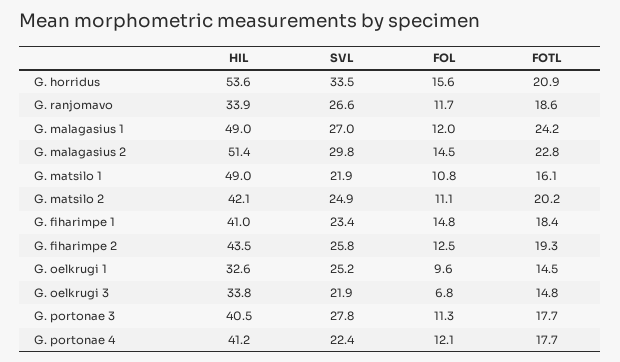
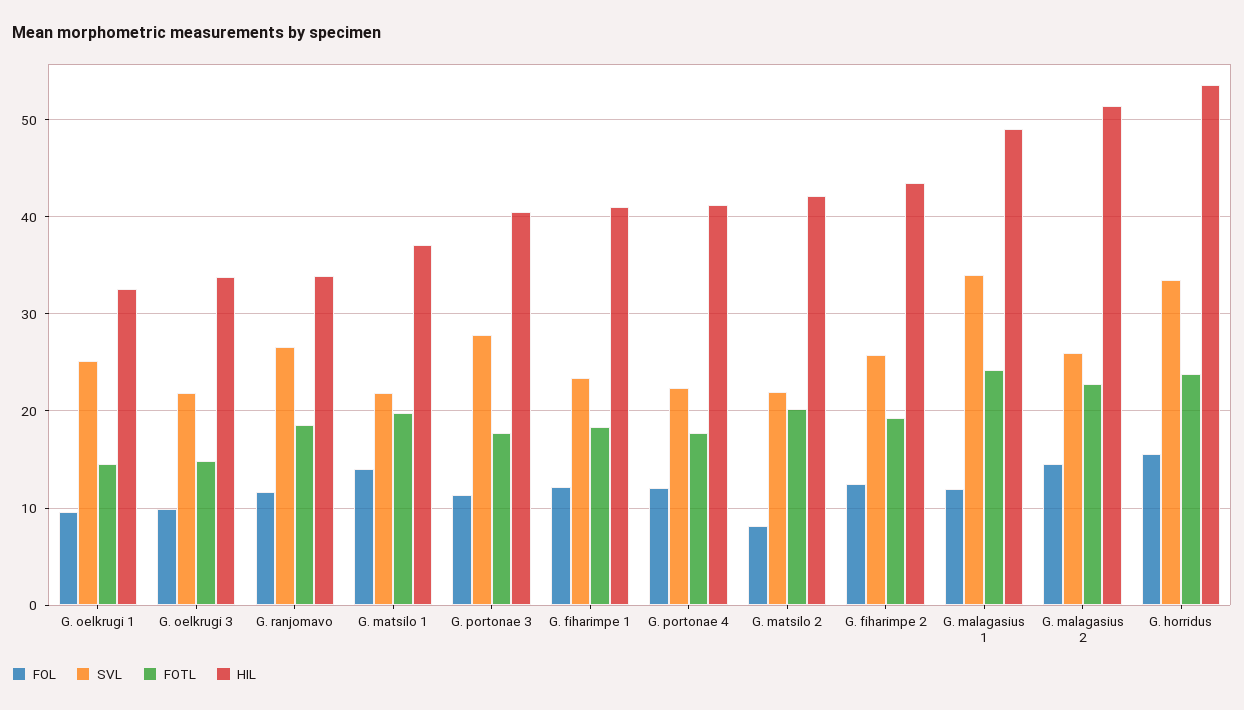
FOTL, G. horridus: 20.9 -> 24
SVL, G. malagasius 1: 27 -> 34
SVL, G. malagasius 2: 29.8 -> 26
HIL, G. matsilo 1: 49 -> 37
FOL, G. matsilo 1: 10.8 -> 14
FOTL, G. matsilo 1: 16.1 -> 20
SVL, G. matsilo 2: 24.9 -> 22
FOL, G. matsilo 2: 11.1 -> 8
FOL, G. fiharimpe 1: 14.8 -> 12
FOL, G. oelkrugi 3: 6.8 -> 10

